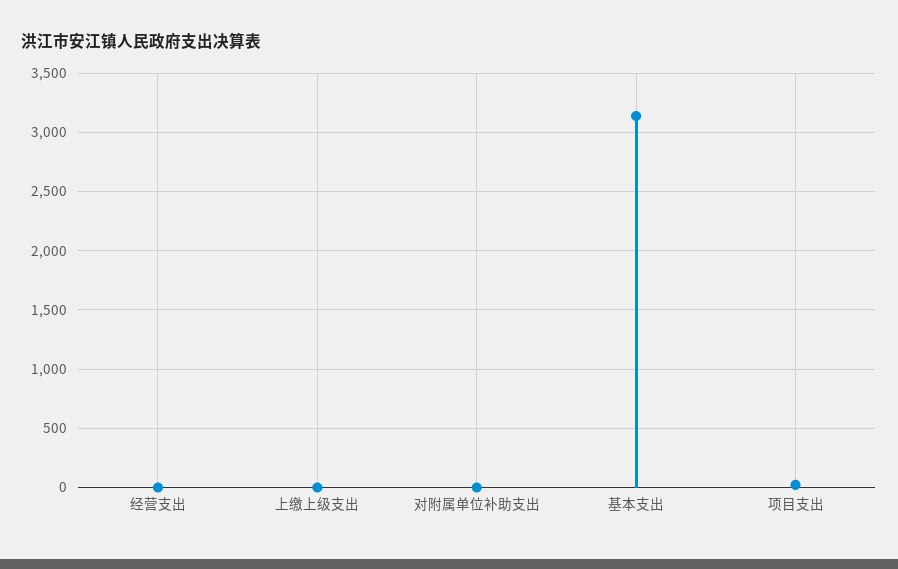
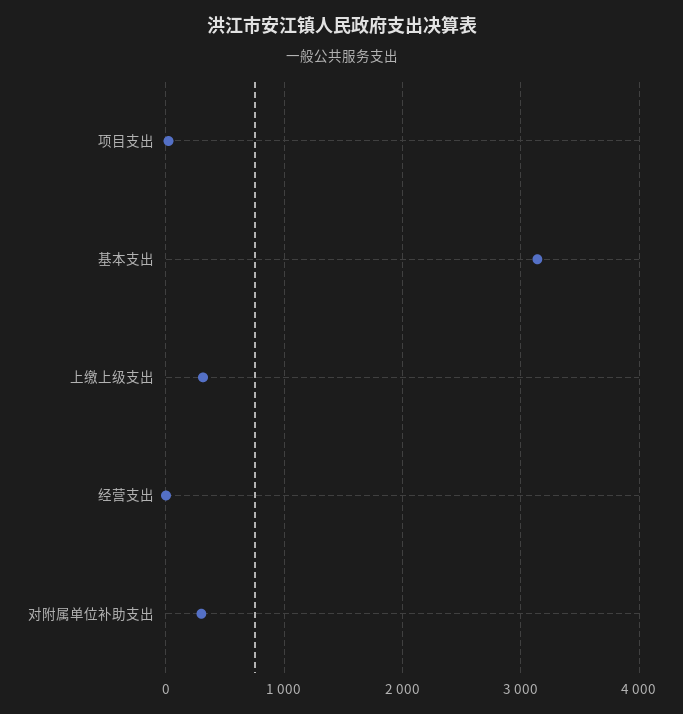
上缴上级支出: 0 -> 300
对附属单位补助支出: 0 -> 300

